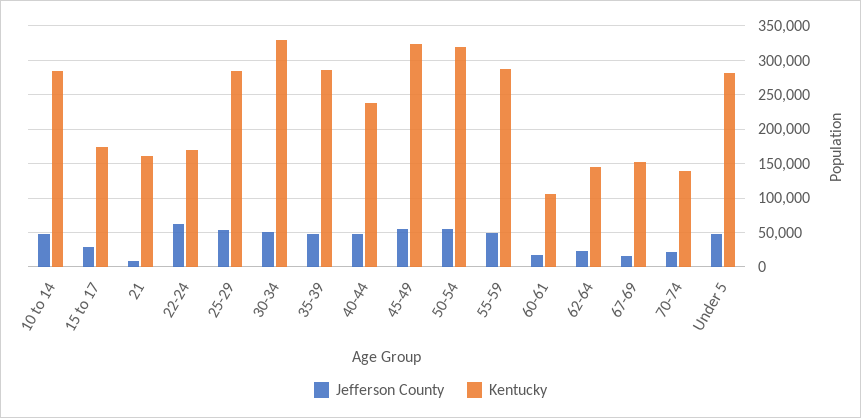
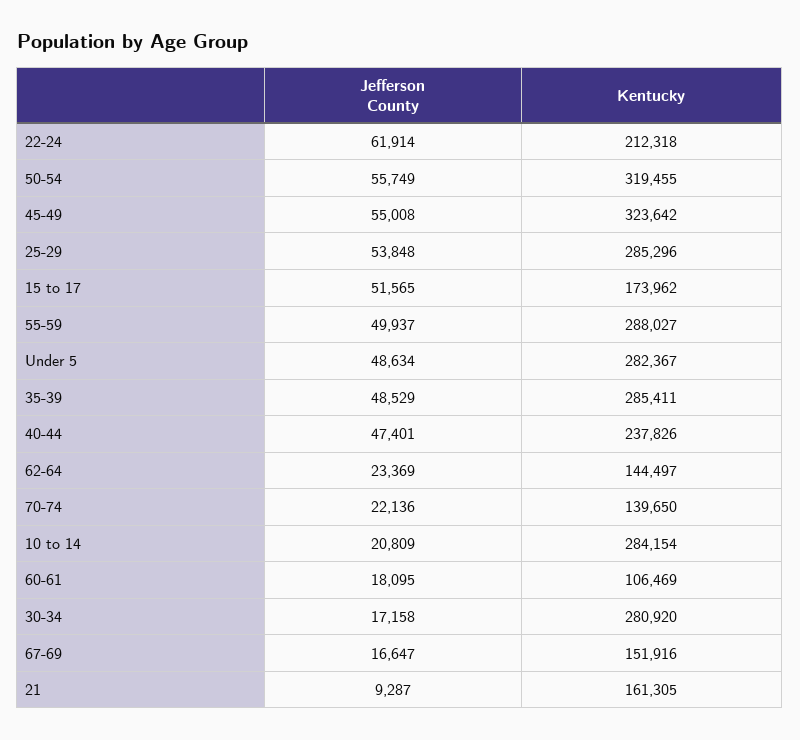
Jefferson County, 10 to 14: 50000 -> 20809
Jefferson County, 15 to 17: 30000 -> 51565
Kentucky, 22-24: 170000 -> 212318
Jefferson County, 30-34: 50000 -> 17158
Kentucky, 30-34: 330000 -> 280920

